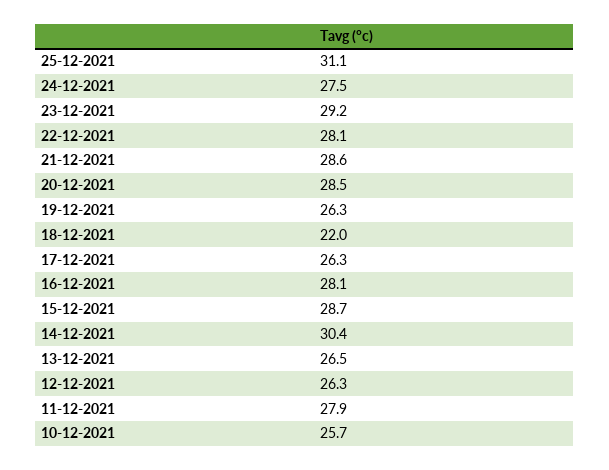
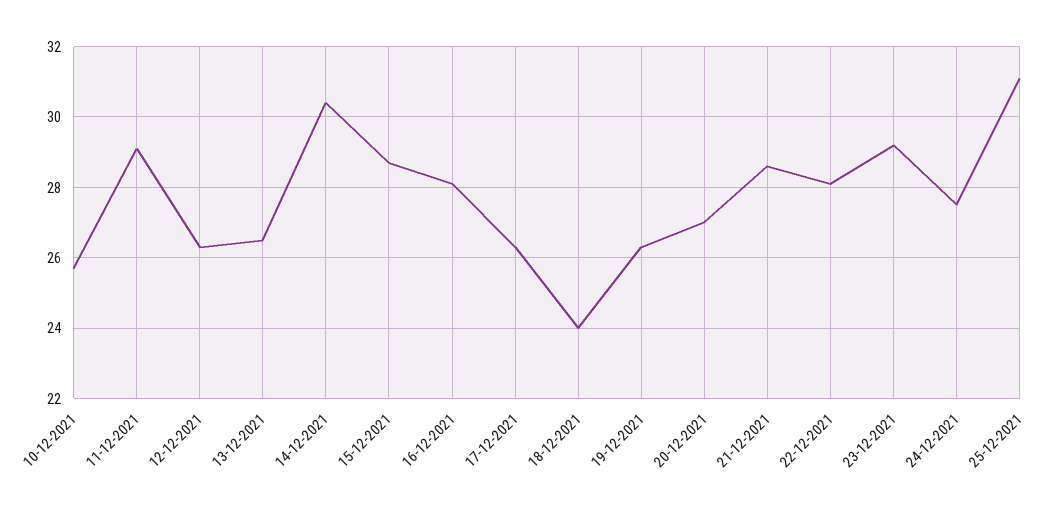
20-12-2021: 28.5 -> 27
18-12-2021: 22 -> 24
11-12-2021: 27.9 -> 29

